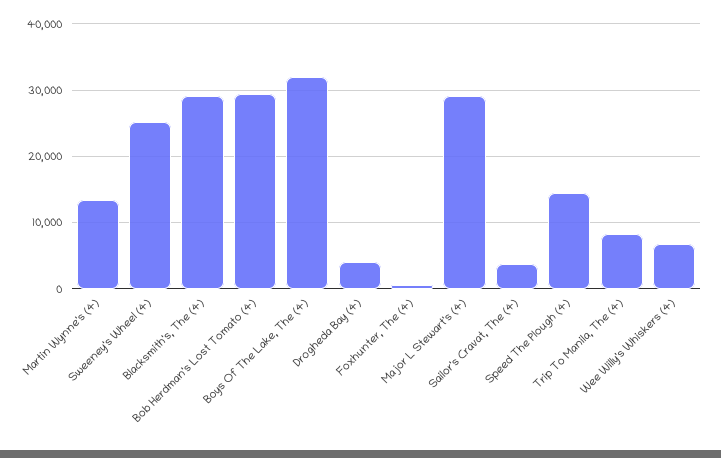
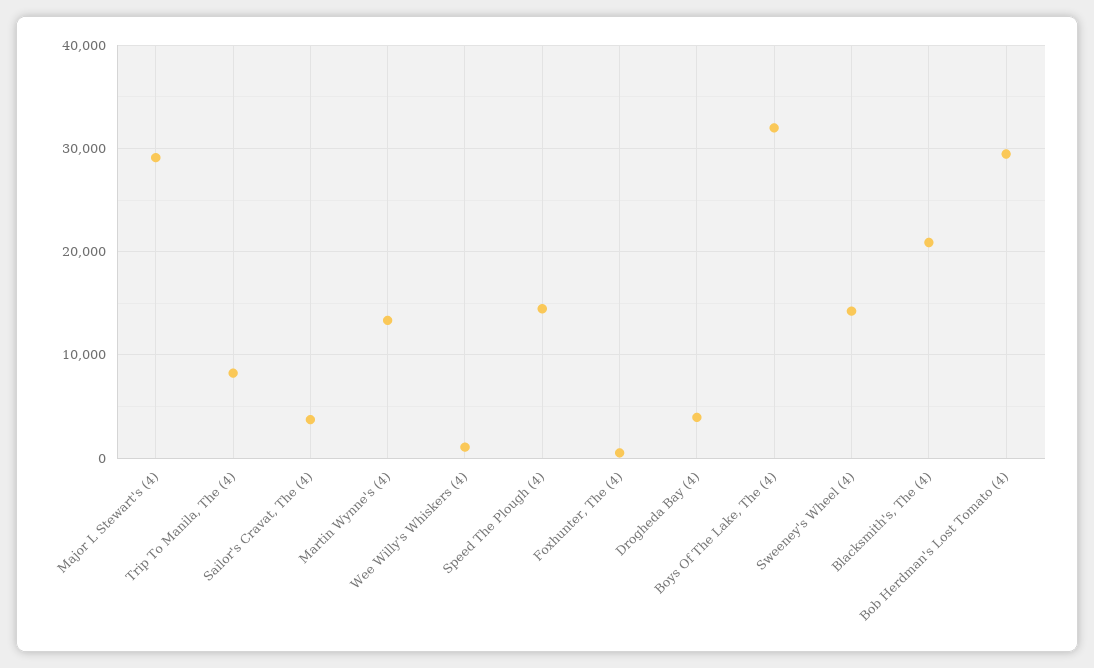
Sweeney's Wheel (4): 25000 -> 14000
Blacksmith's, The (4): 29000 -> 21000
Wee Willy's Whiskers (4): 7000 -> 1000

